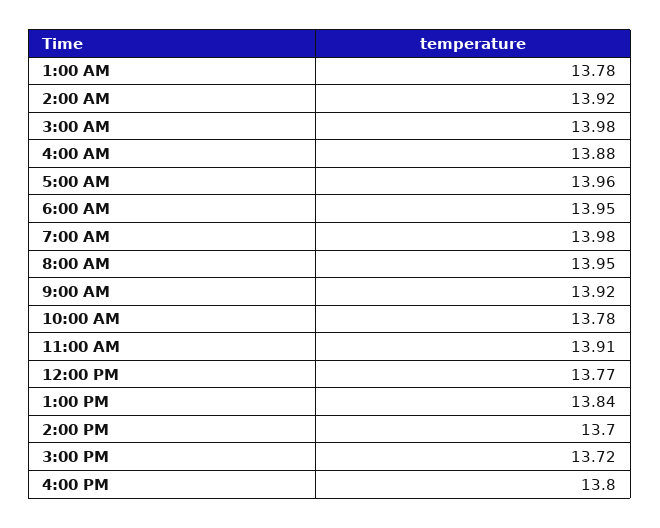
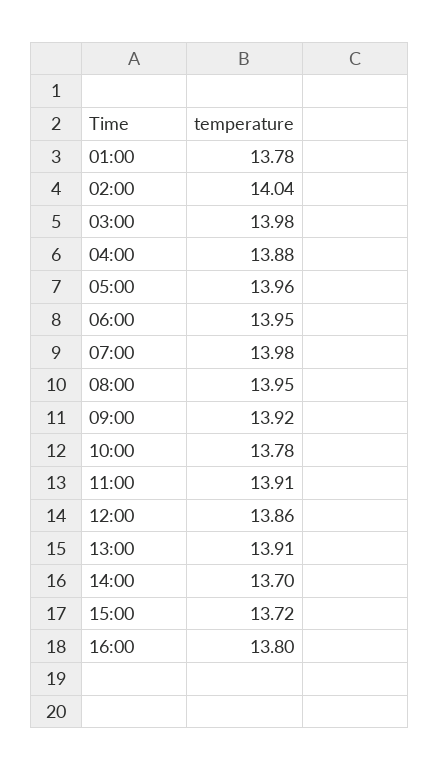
2:00 AM: 13.92 -> 14.04
12:00 PM: 13.77 -> 13.86
1:00 PM: 13.84 -> 13.91

